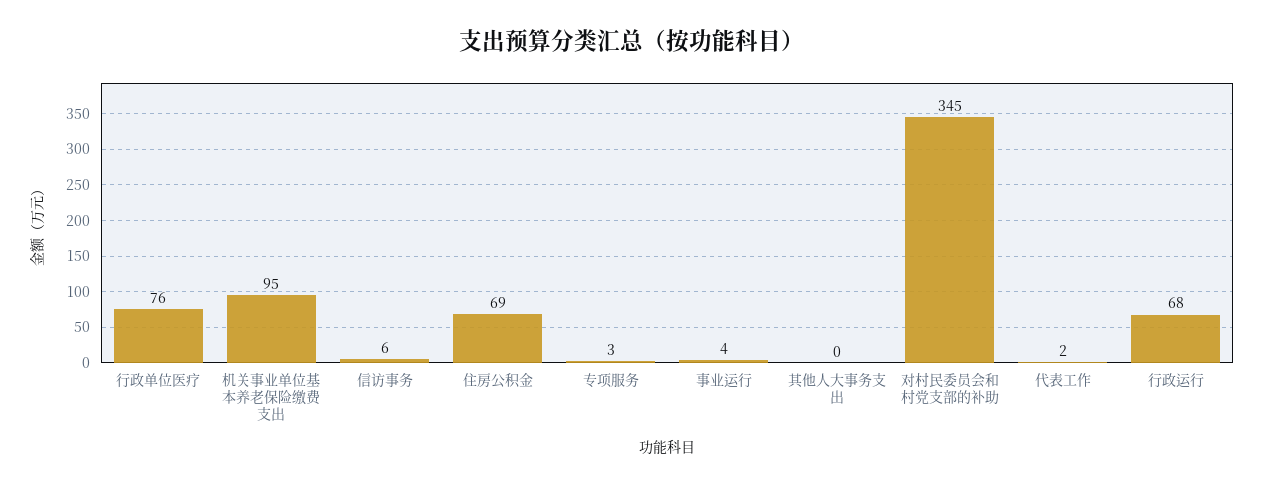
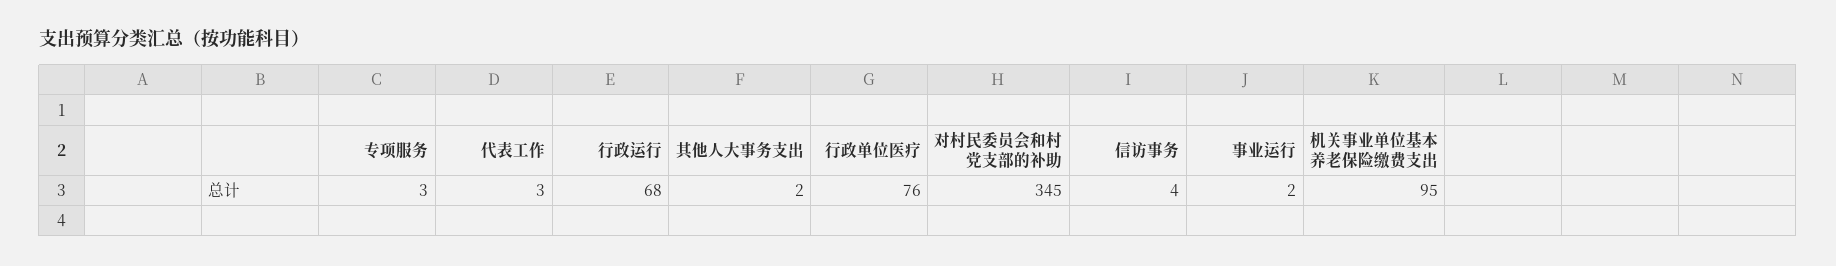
信访事务: 6 -> 4
住房公积金: 69 -> none
事业运行: 4 -> 2
其他人大事务支出: 0 -> 2
代表工作: 2 -> 3

